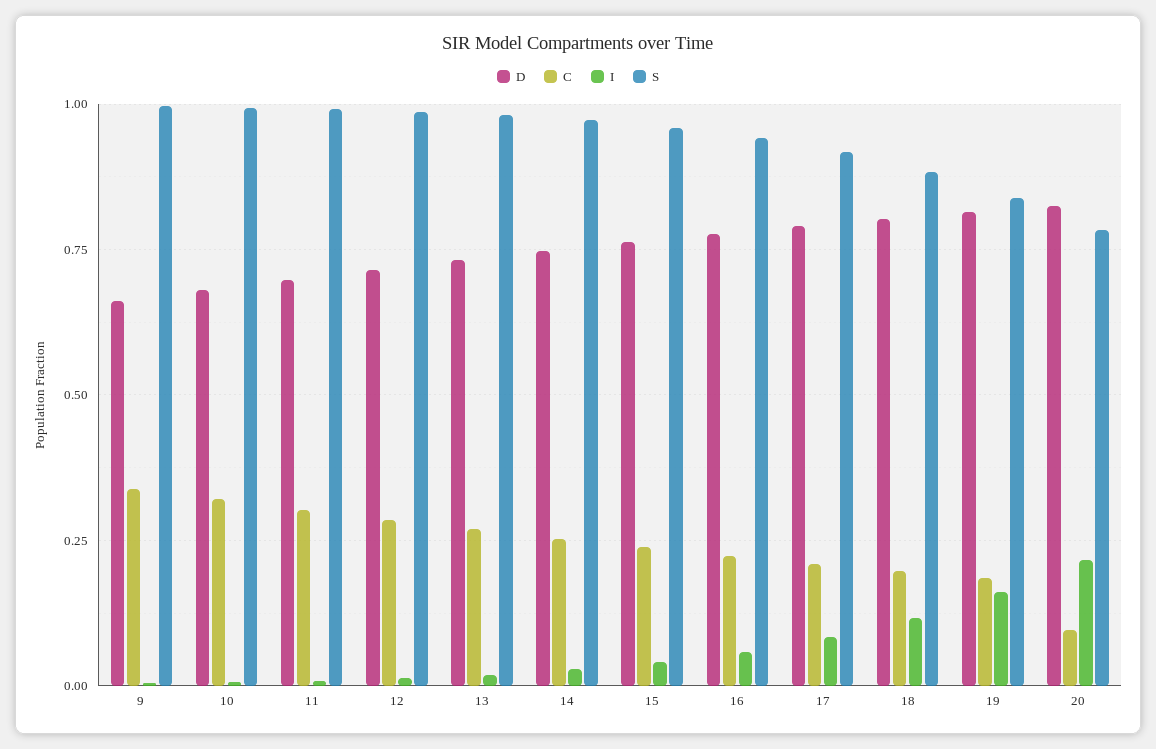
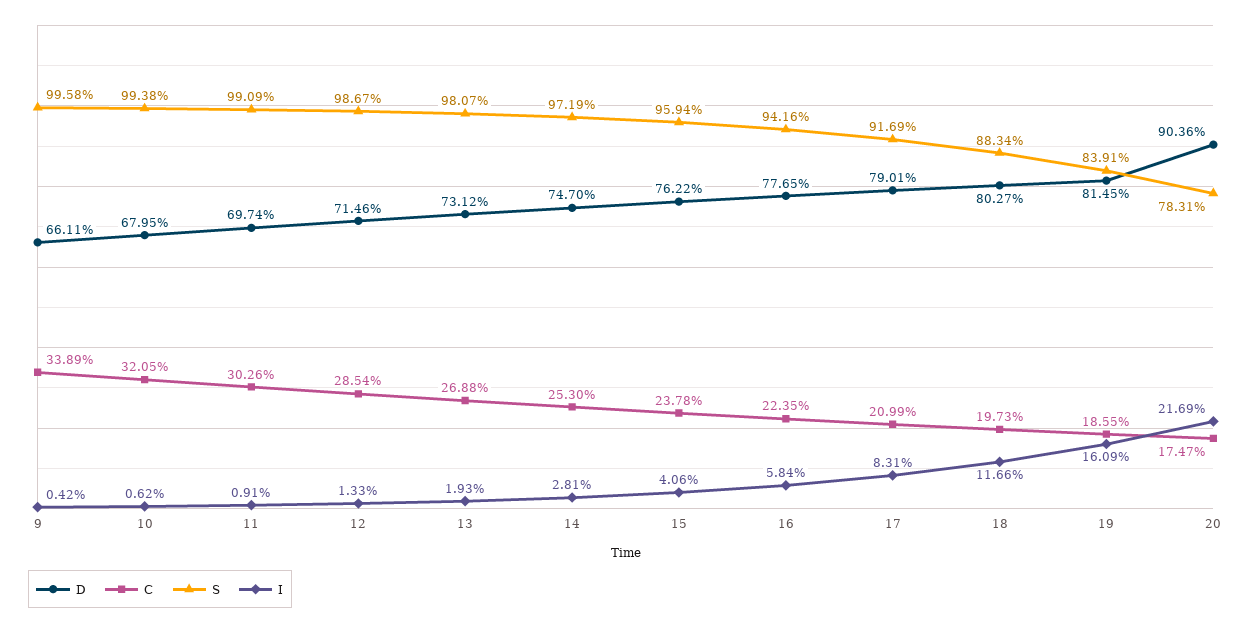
D, 20: 0.825 -> 0.9036
C, 20: 0.1 -> 0.1747

